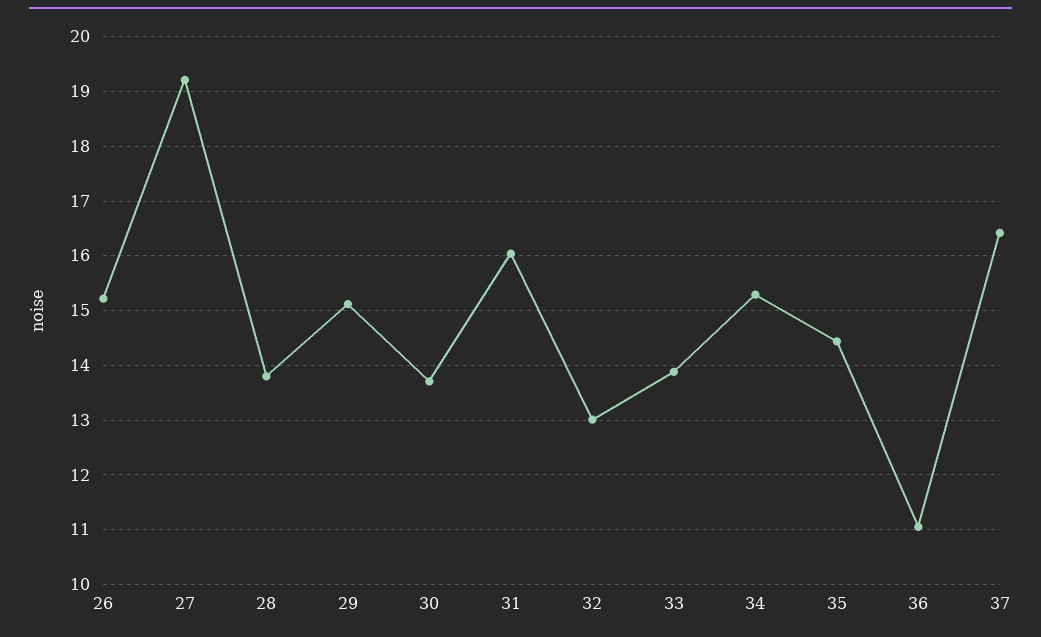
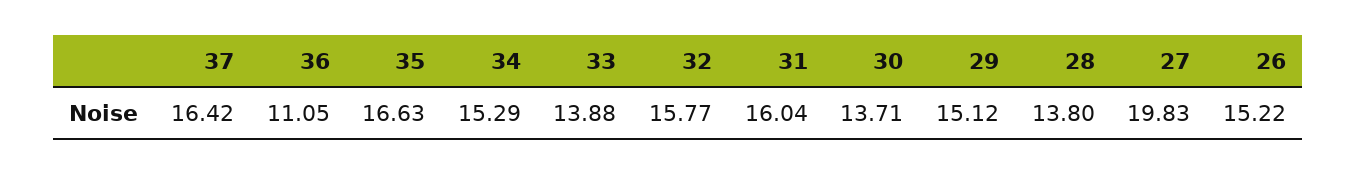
27: 19.2 -> 19.83
32: 13 -> 15.77
35: 14.4 -> 16.63

